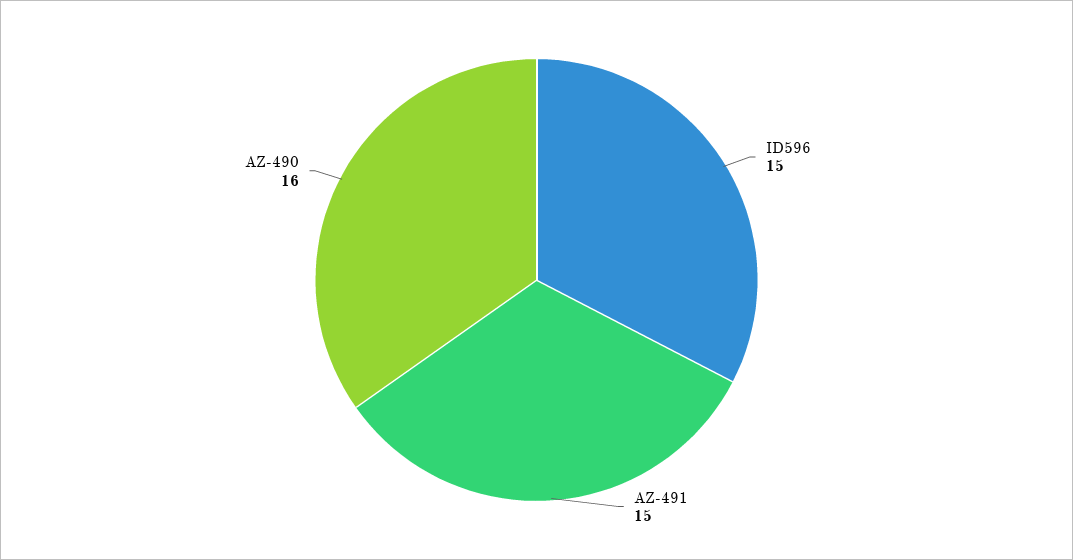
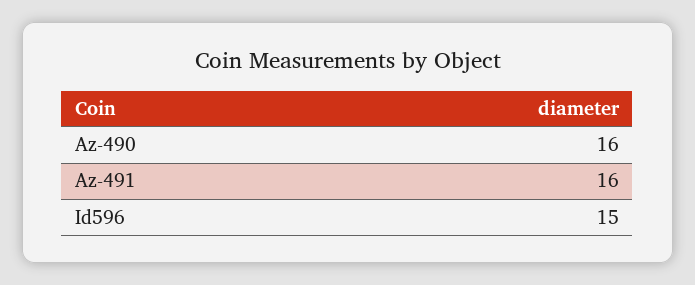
AZ-491: 15 -> 16

